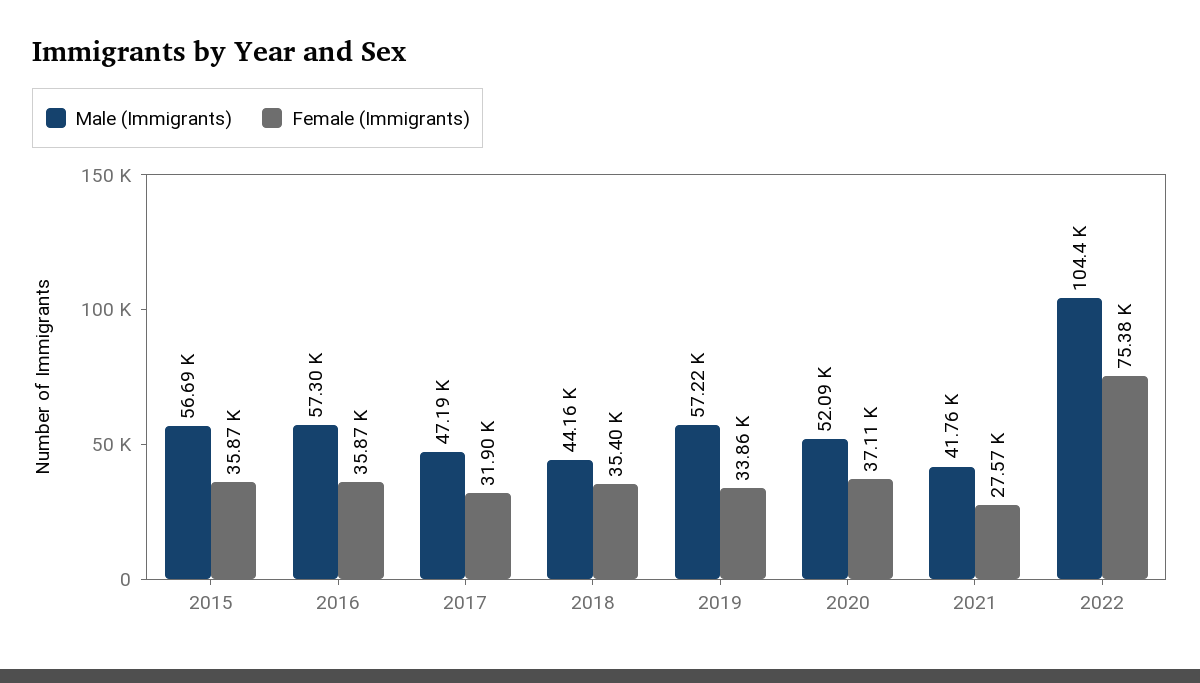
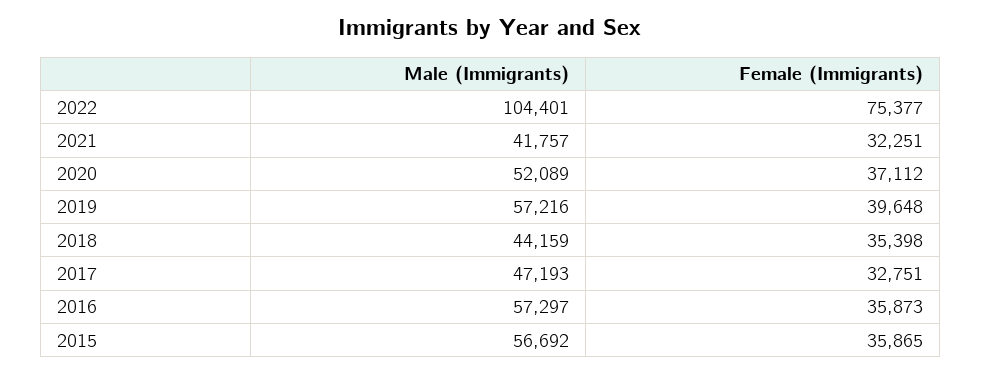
Female (Immigrants), 2017: 31900 -> 32751
Female (Immigrants), 2019: 33860 -> 39648
Female (Immigrants), 2021: 27570 -> 32251

